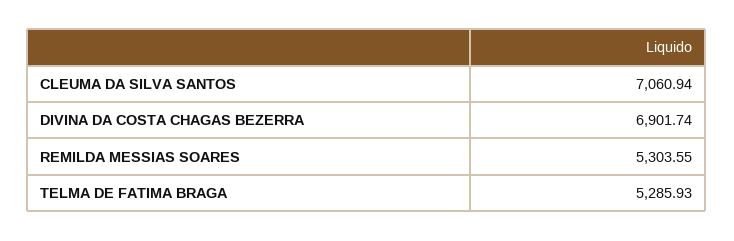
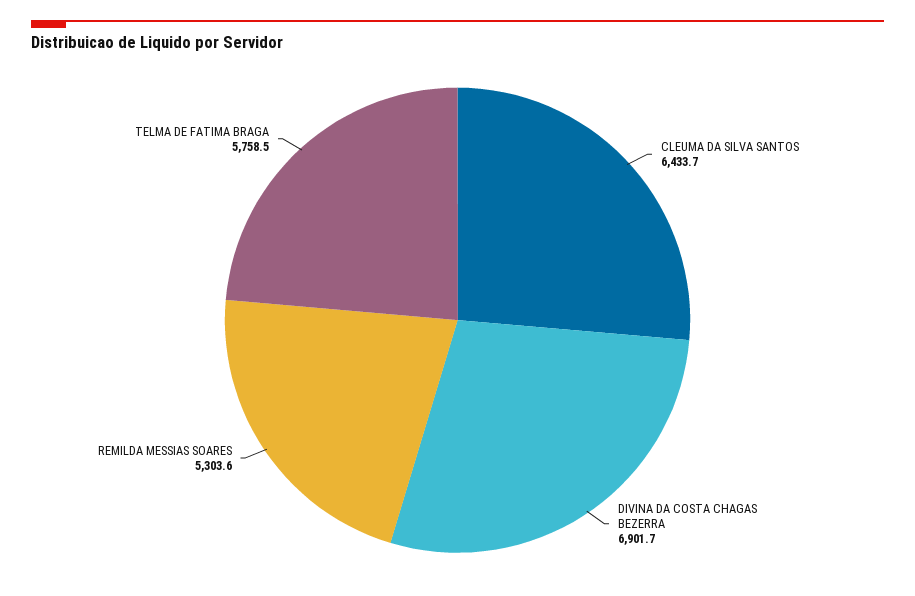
CLEUMA DA SILVA SANTOS: 7060.94 -> 6433.7
TELMA DE FATIMA BRAGA: 5285.93 -> 5758.5

